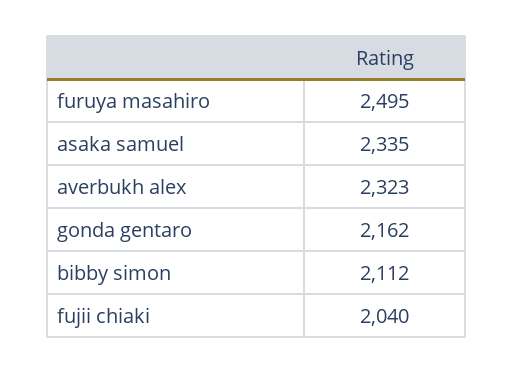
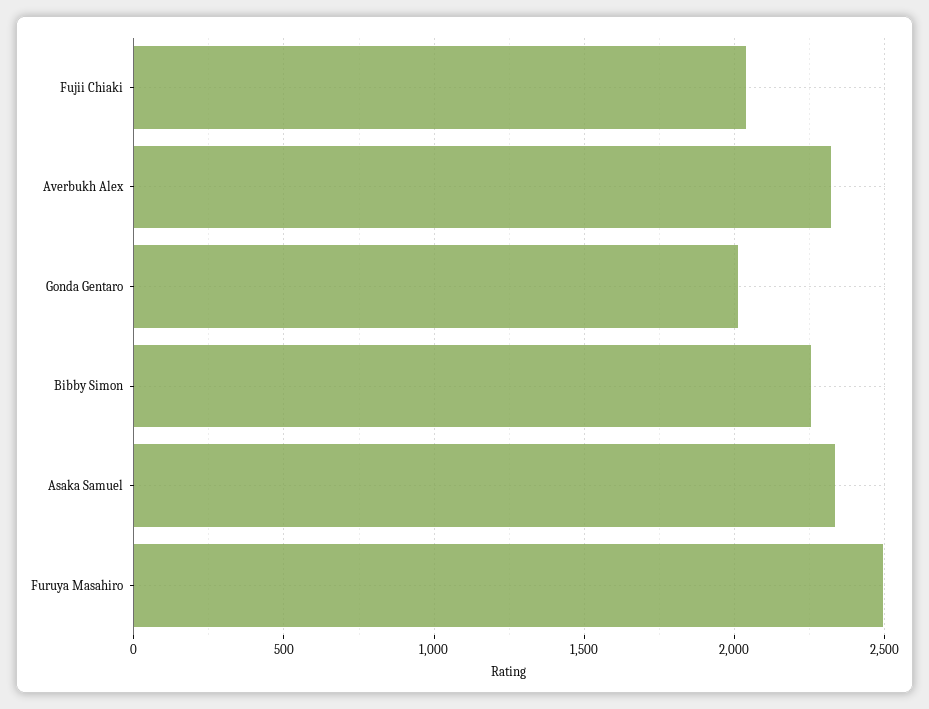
gonda gentaro: 2162 -> 2000
bibby simon: 2112 -> 2250

